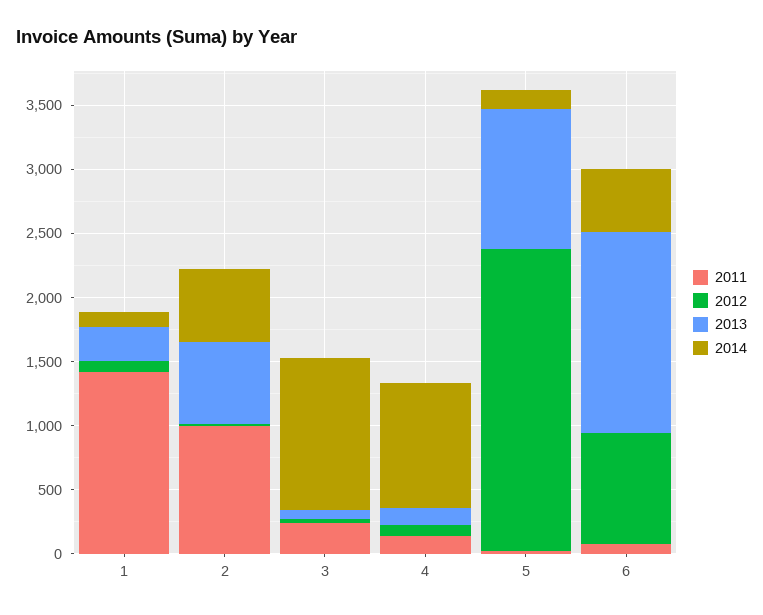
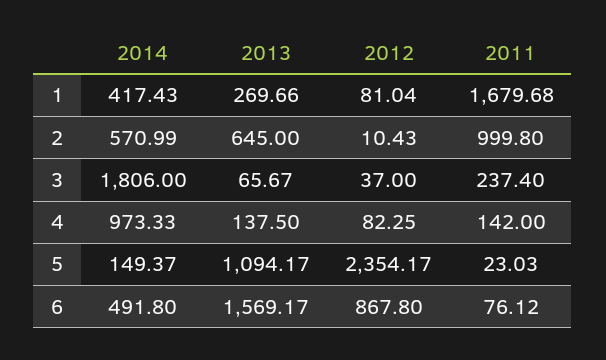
2011, 1: 1400 -> 1679.68
2014, 1: 100 -> 417.43
2014, 3: 1200 -> 1806

